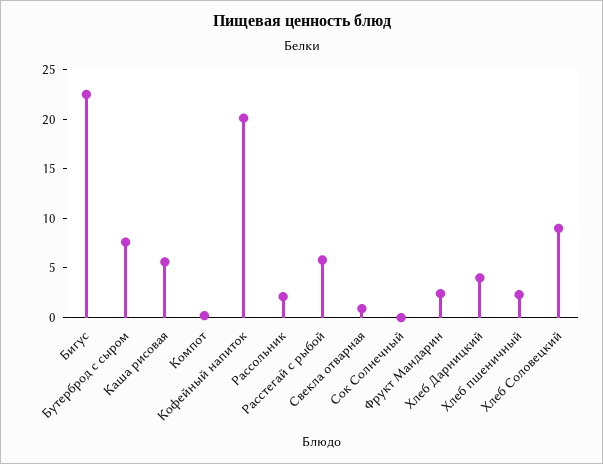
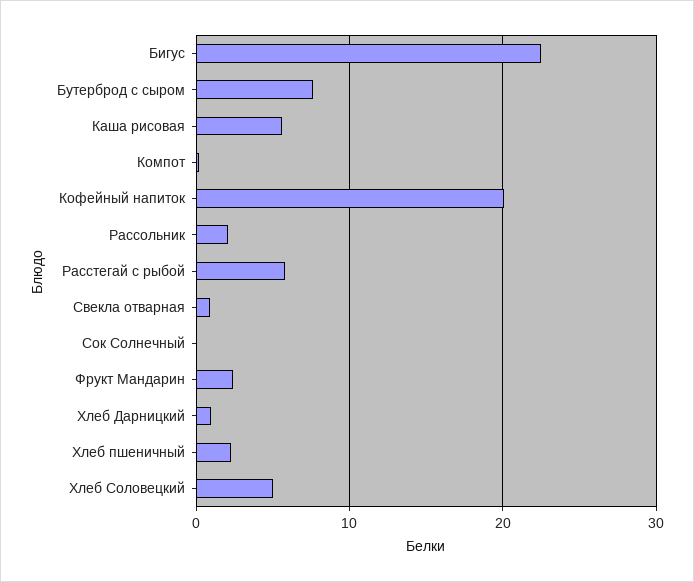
Хлеб Дарницкий: 4 -> 1
Хлеб Соловецкий: 9 -> 5

